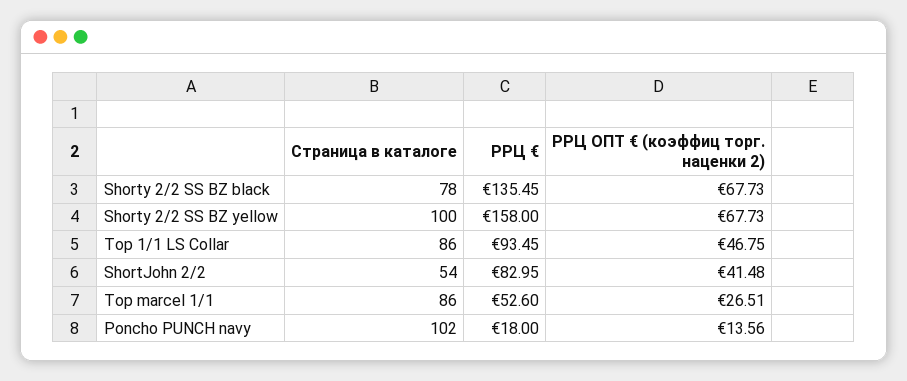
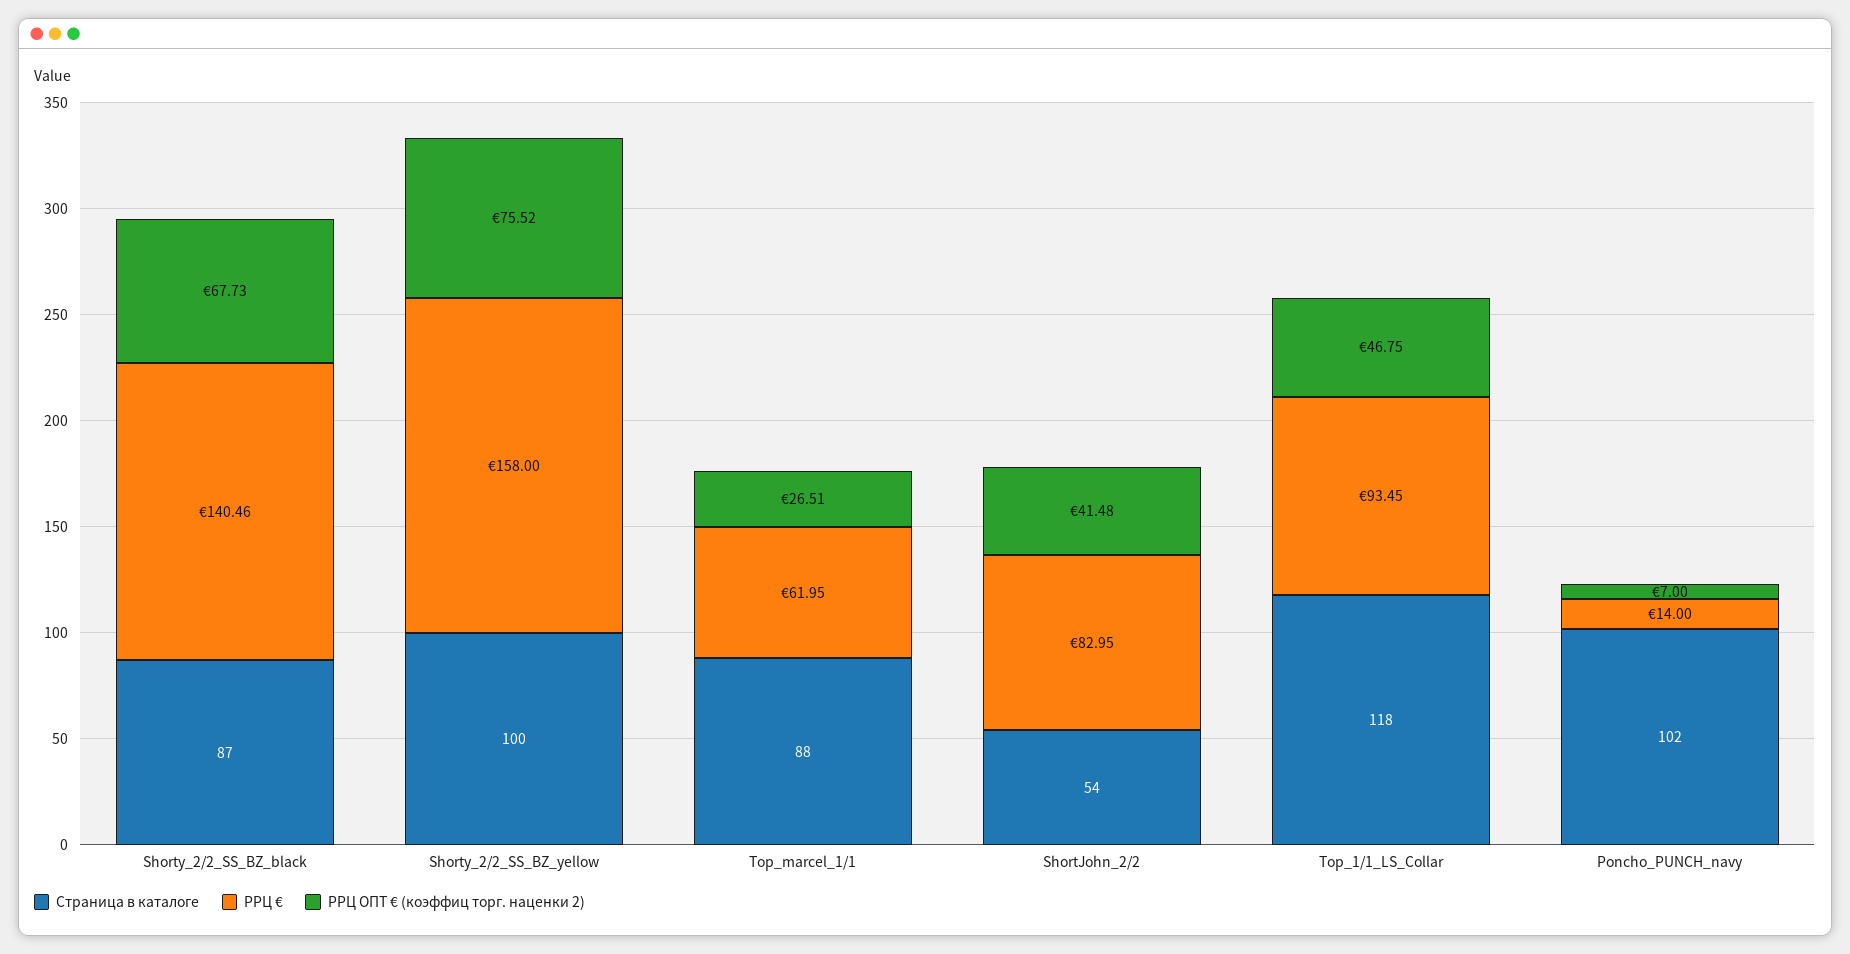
Страница в каталоге, Shorty 2/2 SS BZ black: 78 -> 87
РРЦ €, Shorty 2/2 SS BZ black: 135.45 -> 140.46
РРЦ ОПТ € (коэффиц торг. наценки 2), Shorty 2/2 SS BZ yellow: 67.73 -> 75.52
Страница в каталоге, Top 1/1 LS Collar: 86 -> 118
Страница в каталоге, Top marcel 1/1: 86 -> 88
РРЦ €, Top marcel 1/1: 52.6 -> 61.95
РРЦ €, Poncho PUNCH navy: 18 -> 14
РРЦ ОПТ € (коэффиц торг. наценки 2), Poncho PUNCH navy: 13.56 -> 7

